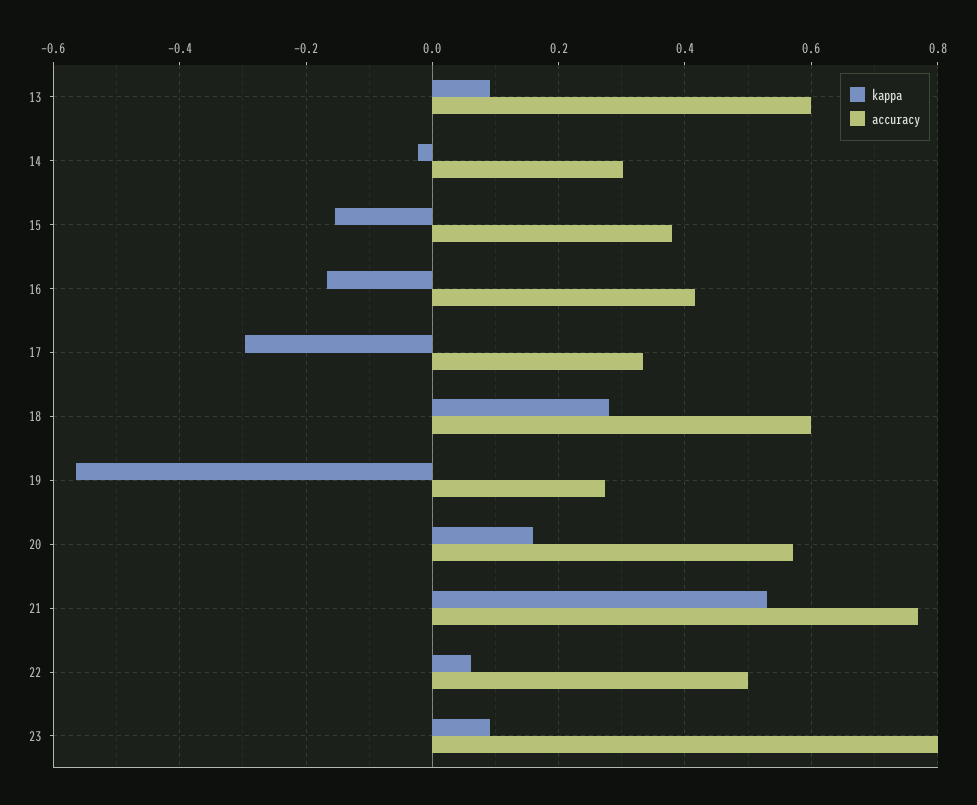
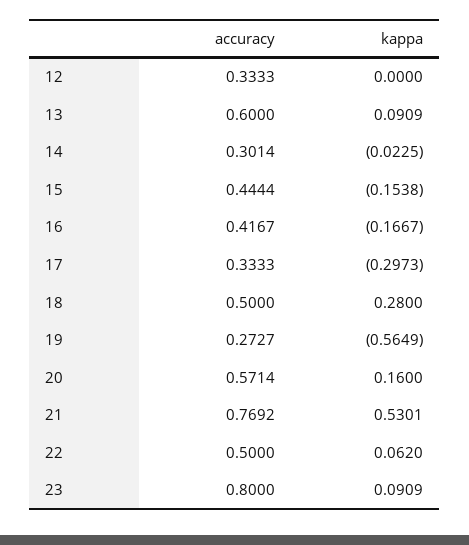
accuracy, 15: 0.38 -> 0.4444
accuracy, 18: 0.6 -> 0.5
accuracy, 12: none -> 0.3333
kappa, 12: none -> 0

